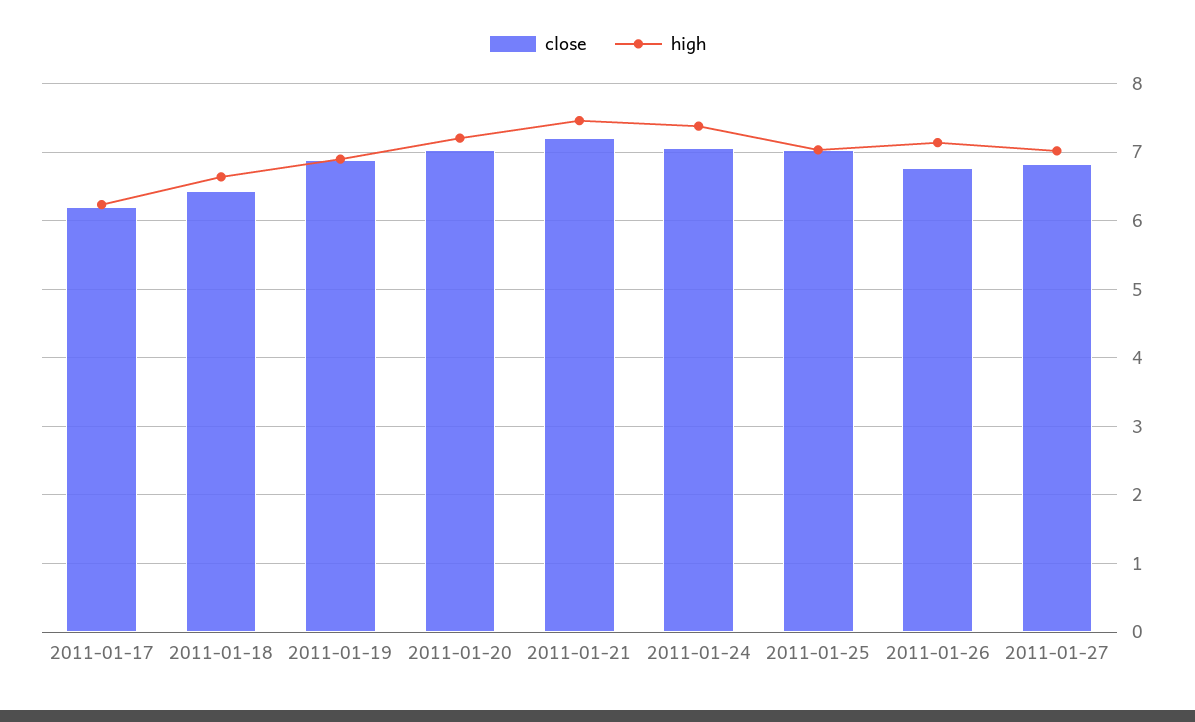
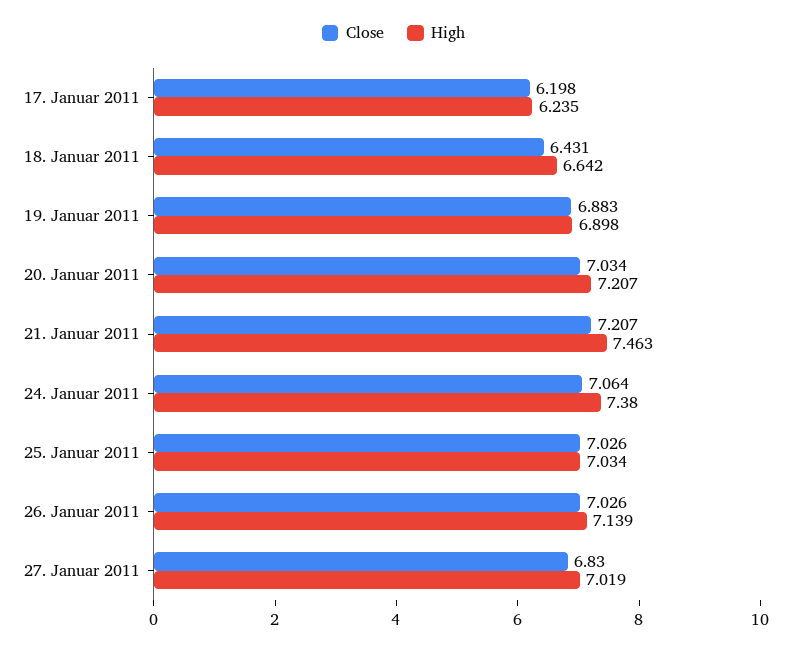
close, 2011-01-26: 6.8 -> 7.026

